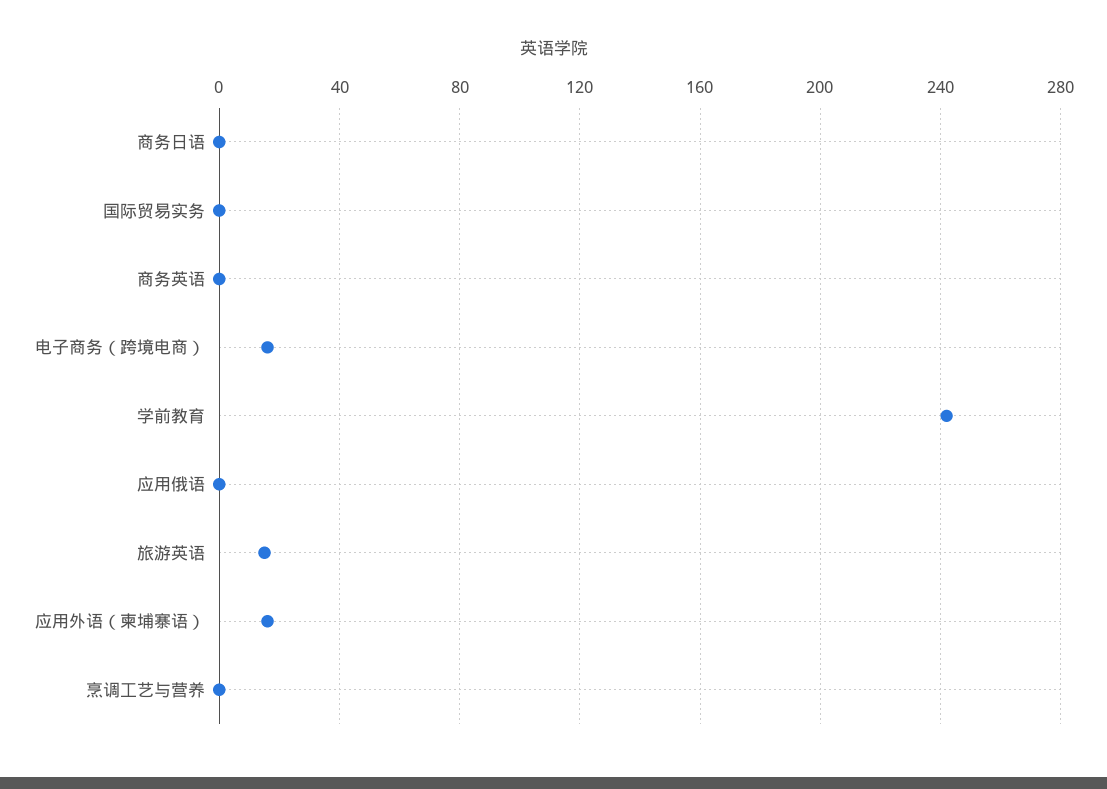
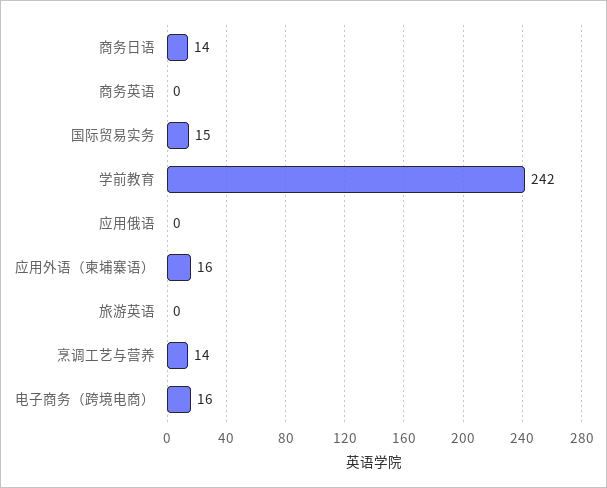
商务日语: 0 -> 14
国际贸易实务: 0 -> 15
旅游英语: 15 -> 0
烹调工艺与营养: 0 -> 14

